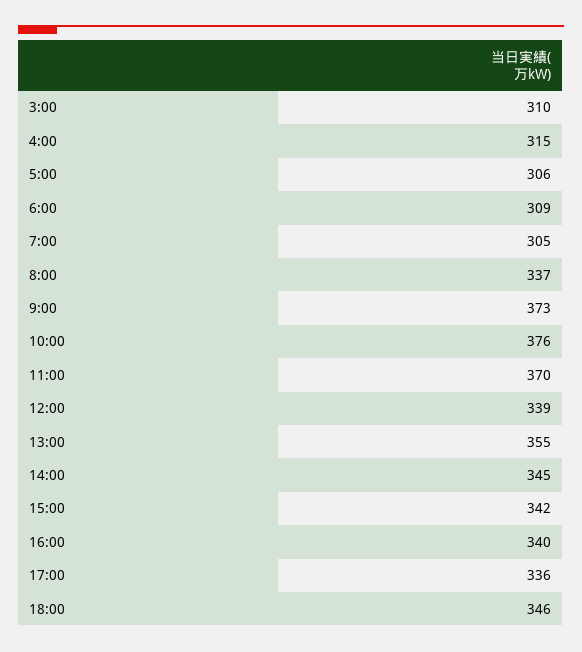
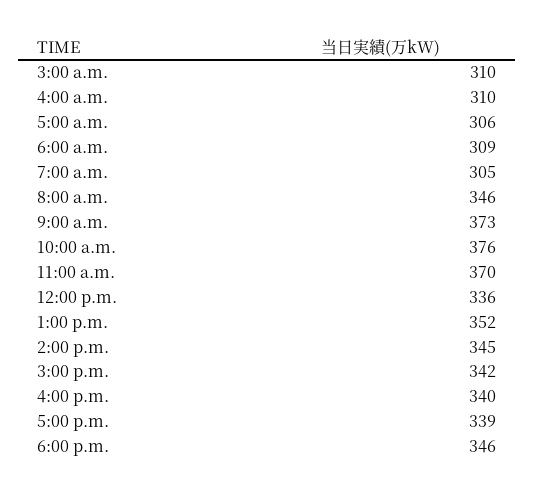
4:00: 315 -> 310
8:00: 337 -> 346
12:00: 339 -> 336
13:00: 355 -> 352
17:00: 336 -> 339

